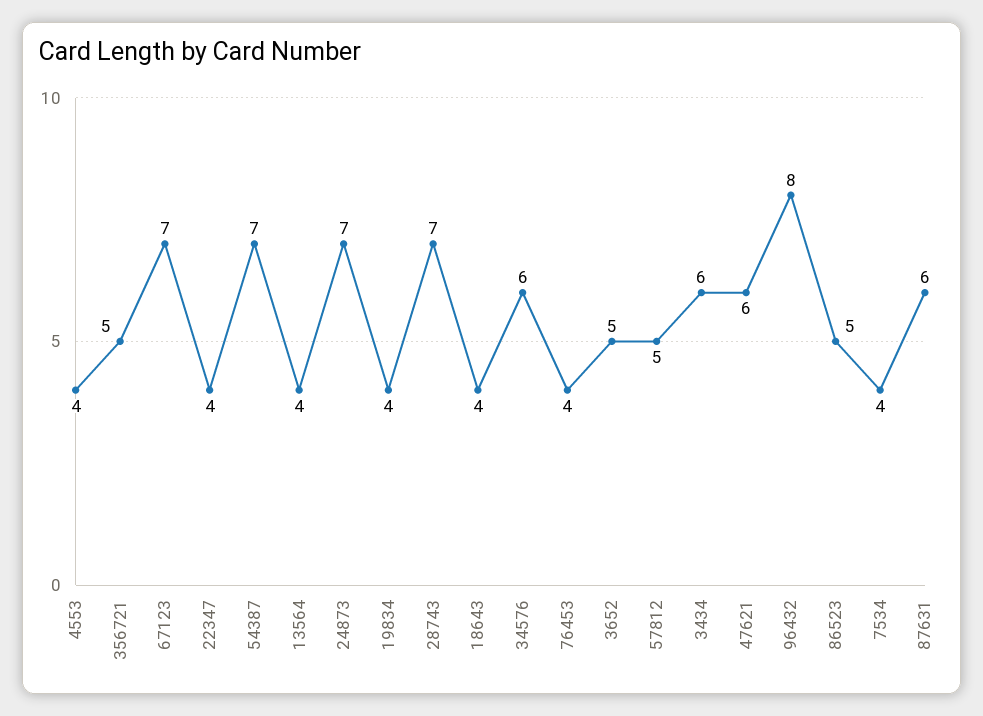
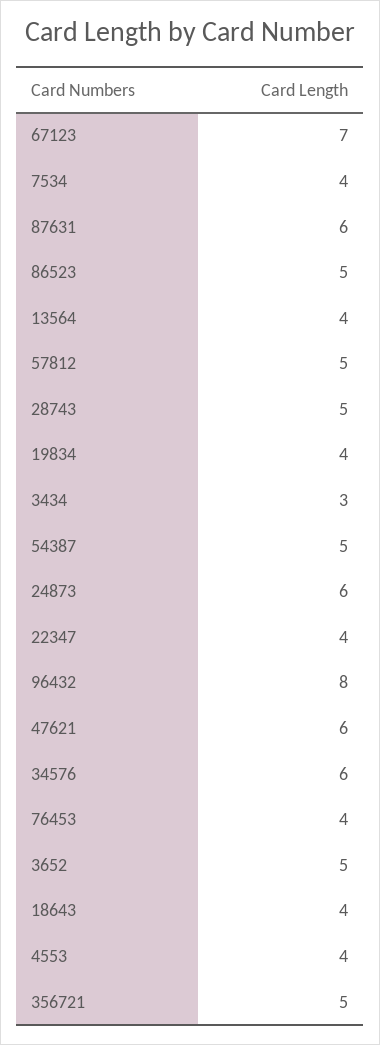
54387: 7 -> 5
24873: 7 -> 6
28743: 7 -> 5
3434: 6 -> 3

